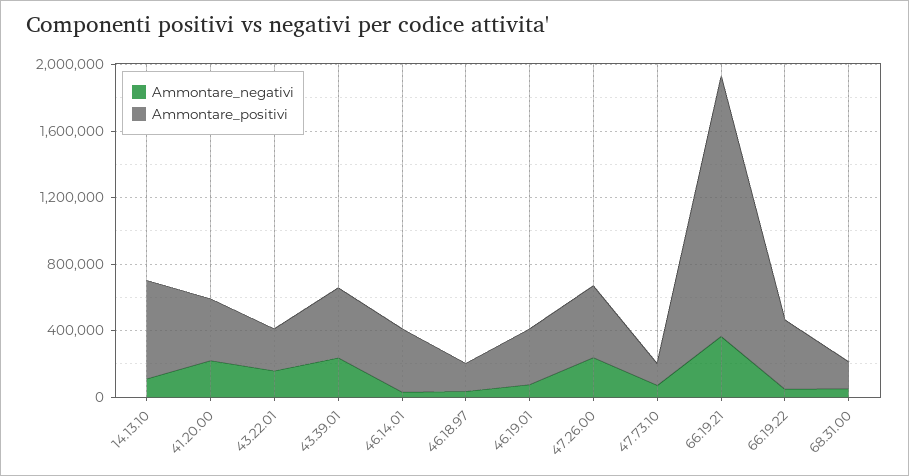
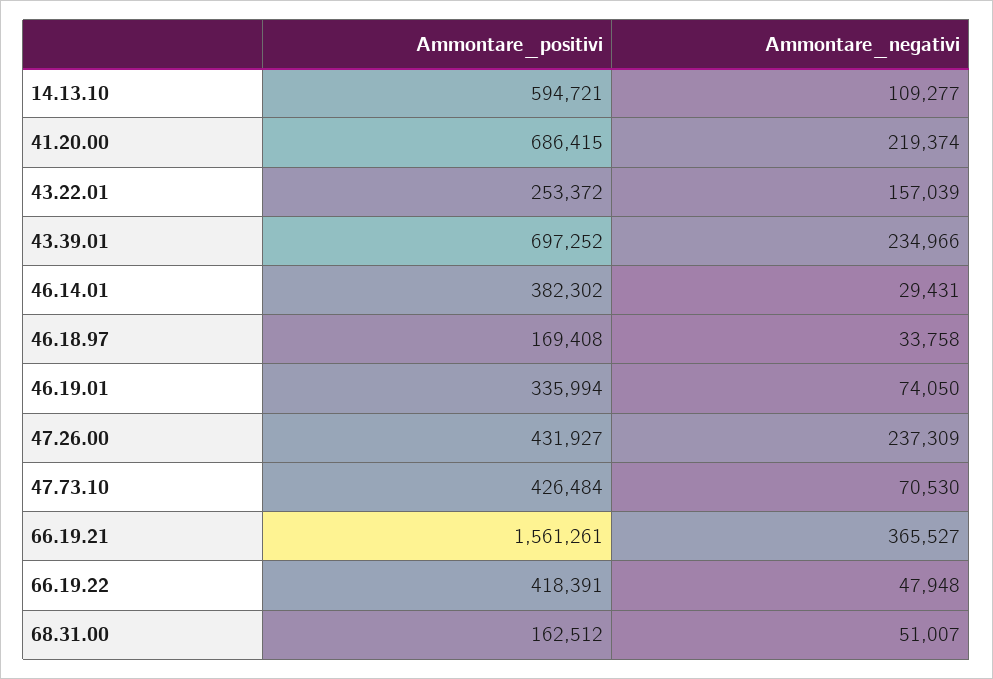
Ammontare_positivi, 41.20.00: 400000 -> 686415
Ammontare_positivi, 43.39.01: 400000 -> 697252
Ammontare_positivi, 47.73.10: 100000 -> 426484

